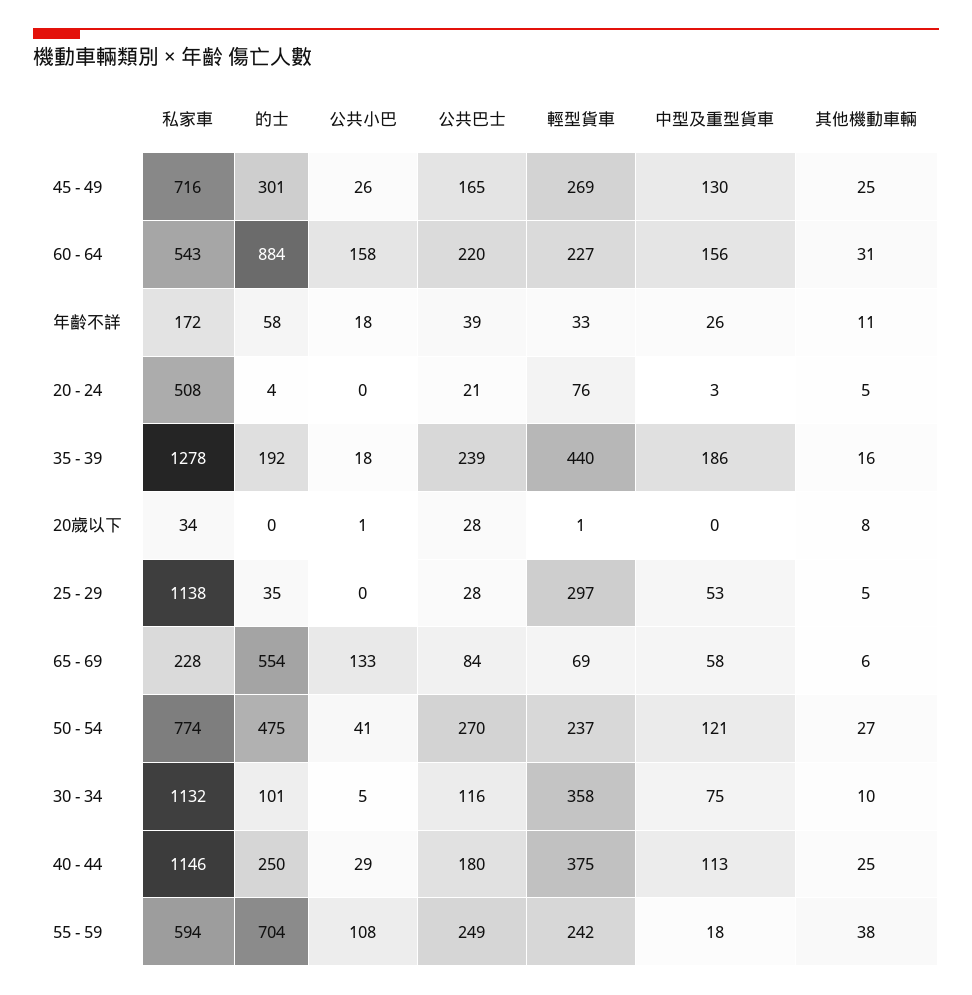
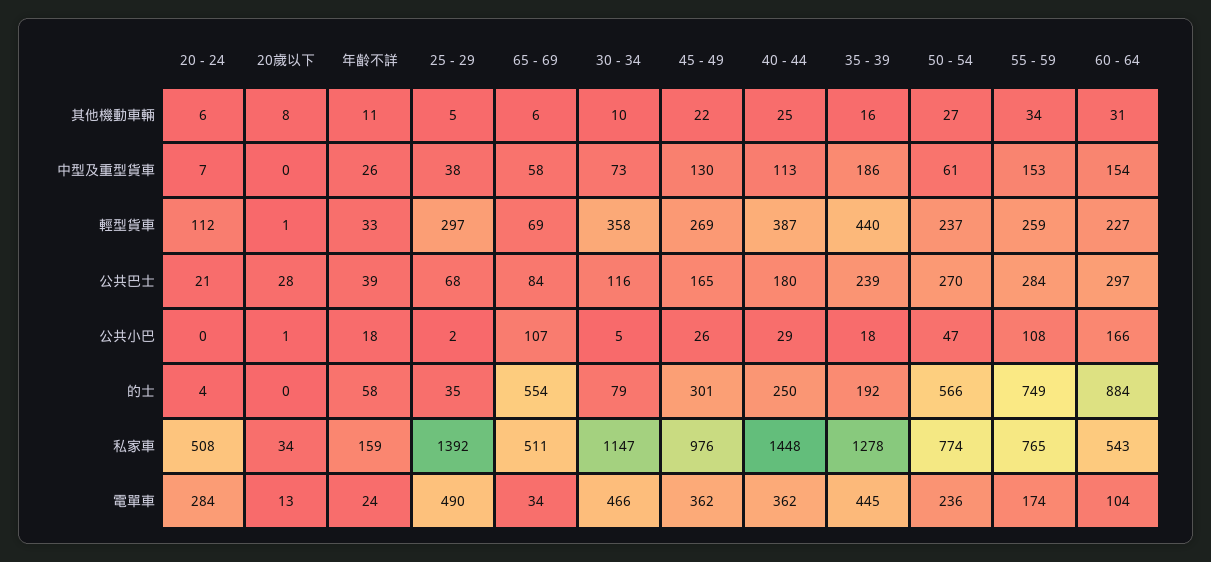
私家車, 45 - 49: 716 -> 976
其他機動車輛, 45 - 49: 25 -> 22
公共小巴, 60 - 64: 158 -> 166
公共巴士, 60 - 64: 220 -> 297
中型及重型貨車, 60 - 64: 156 -> 154
私家車, 年齡不詳: 172 -> 159
輕型貨車, 20 - 24: 76 -> 112
中型及重型貨車, 20 - 24: 3 -> 7
其他機動車輛, 20 - 24: 5 -> 6
私家車, 25 - 29: 1138 -> 1392
公共小巴, 25 - 29: 0 -> 2
公共巴士, 25 - 29: 28 -> 68
中型及重型貨車, 25 - 29: 53 -> 38
私家車, 65 - 69: 228 -> 511
公共小巴, 65 - 69: 133 -> 107
的士, 50 - 54: 475 -> 566
公共小巴, 50 - 54: 41 -> 47
中型及重型貨車, 50 - 54: 121 -> 61
私家車, 30 - 34: 1132 -> 1147
的士, 30 - 34: 101 -> 79
中型及重型貨車, 30 - 34: 75 -> 73
私家車, 40 - 44: 1146 -> 1448
輕型貨車, 40 - 44: 375 -> 387
私家車, 55 - 59: 594 -> 765
的士, 55 - 59: 704 -> 749
公共巴士, 55 - 59: 249 -> 284
輕型貨車, 55 - 59: 242 -> 259
中型及重型貨車, 55 - 59: 18 -> 153
其他機動車輛, 55 - 59: 38 -> 34
電單車, 20 - 24: none -> 284
電單車, 20歲以下: none -> 13
電單車, 年齡不詳: none -> 24
電單車, 25 - 29: none -> 490
電單車, 65 - 69: none -> 34
電單車, 30 - 34: none -> 466
電單車, 45 - 49: none -> 362
電單車, 40 - 44: none -> 362
電單車, 35 - 39: none -> 445
電單車, 50 - 54: none -> 236
電單車, 55 - 59: none -> 174
電單車, 60 - 64: none -> 104

